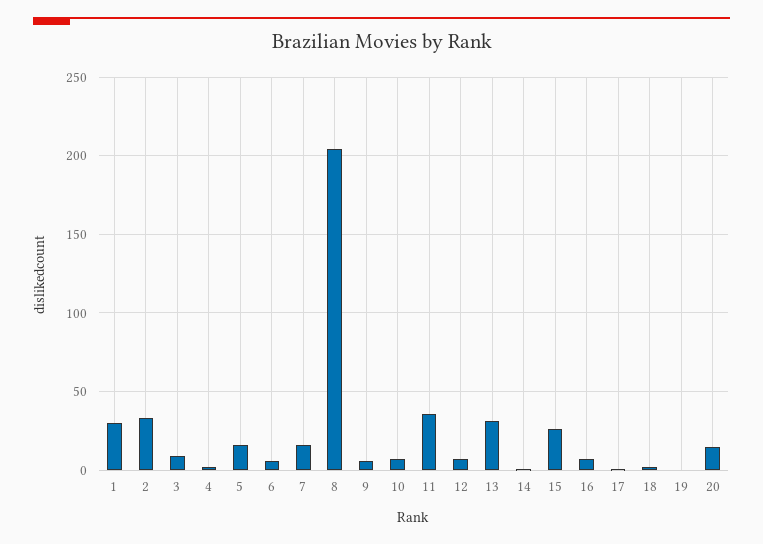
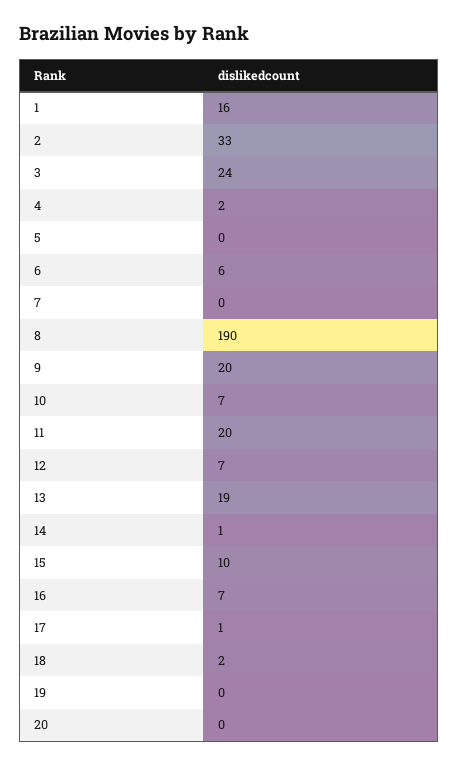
1: 30 -> 16
3: 10 -> 24
5: 15 -> 0
7: 15 -> 0
8: 205 -> 190
9: 5 -> 20
11: 35 -> 20
13: 30 -> 19
15: 25 -> 10
20: 15 -> 0

